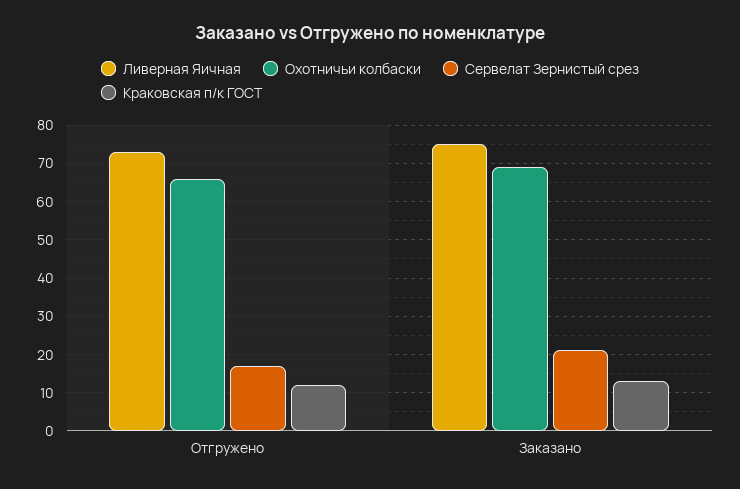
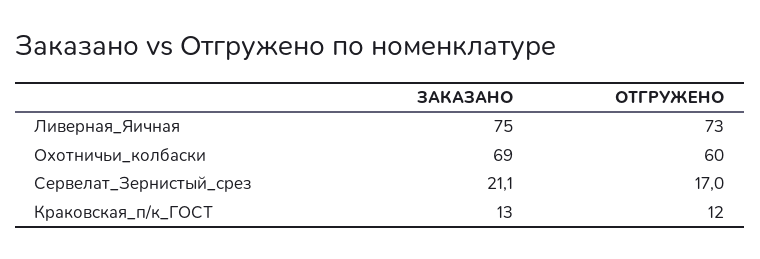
Охотничьи колбаски, Отгружено: 66 -> 60

